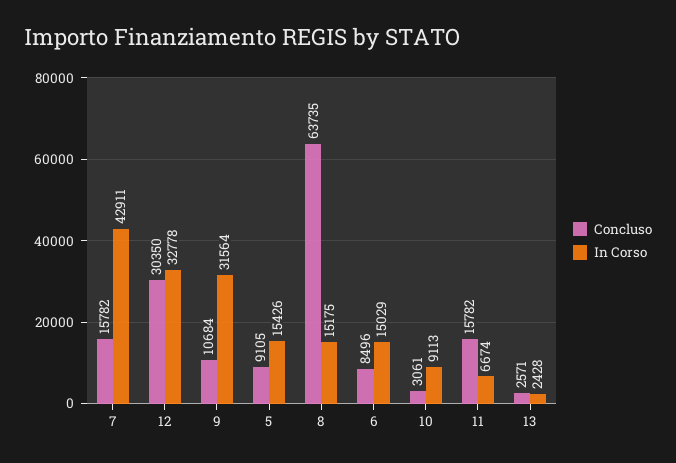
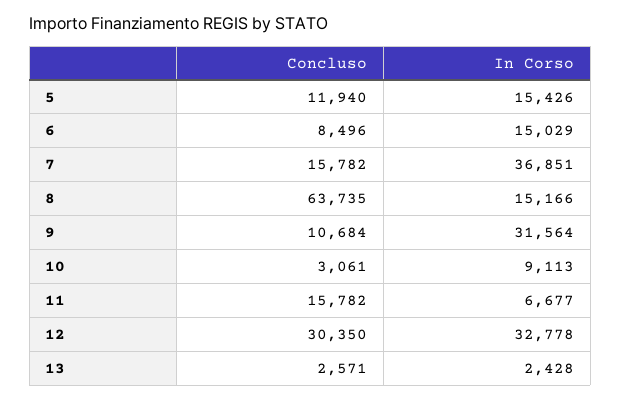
In Corso, 7: 42911 -> 36851
Concluso, 5: 9105 -> 11940
In Corso, 8: 15175 -> 15166
In Corso, 11: 6674 -> 6677

